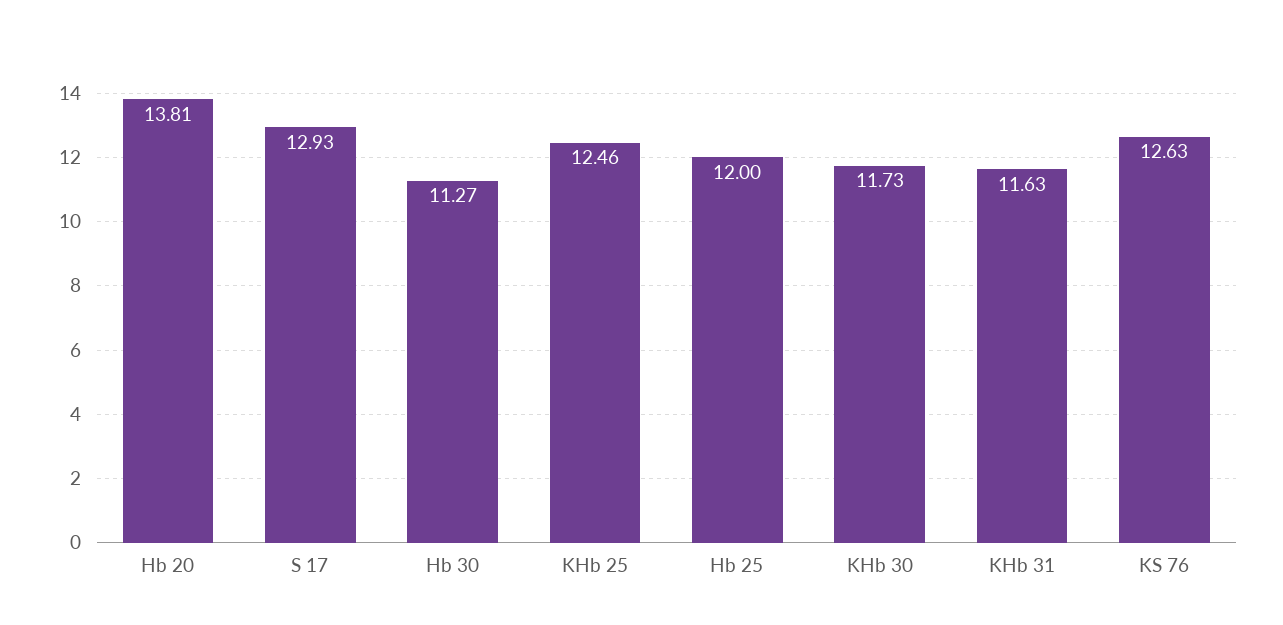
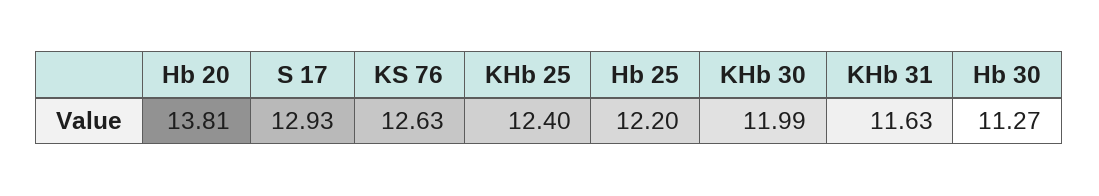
KHb 25: 12.46 -> 12.4
Hb 25: 12 -> 12.2
KHb 30: 11.73 -> 11.99

